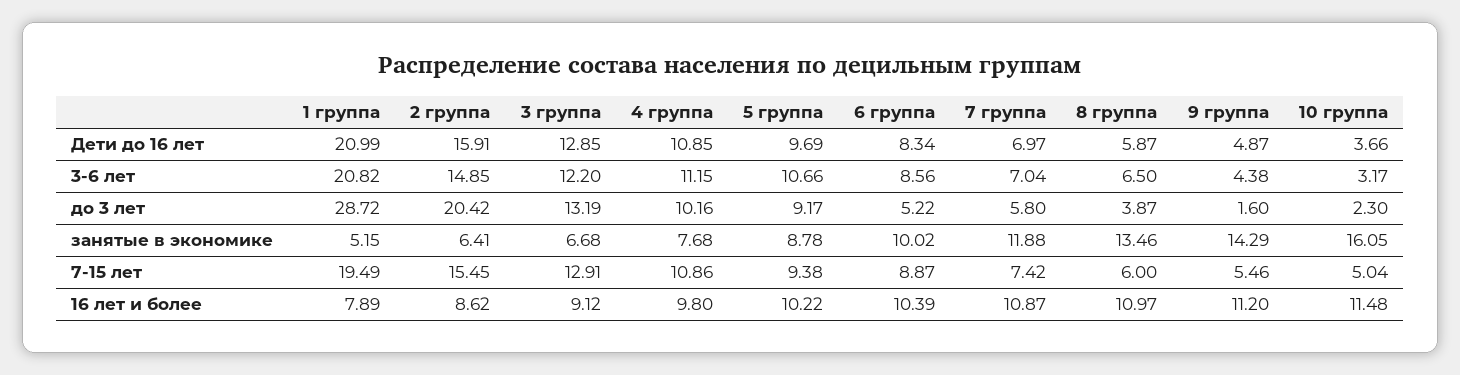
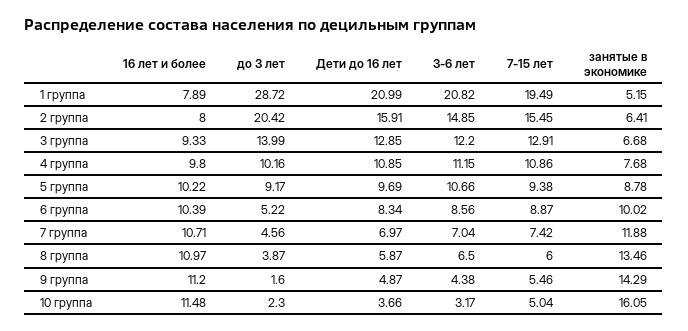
3 группа, до 3 лет: 13.19 -> 13.99
7 группа, до 3 лет: 5.8 -> 4.56
2 группа, 16 лет и более: 8.62 -> 8
3 группа, 16 лет и более: 9.12 -> 9.33
7 группа, 16 лет и более: 10.87 -> 10.71

